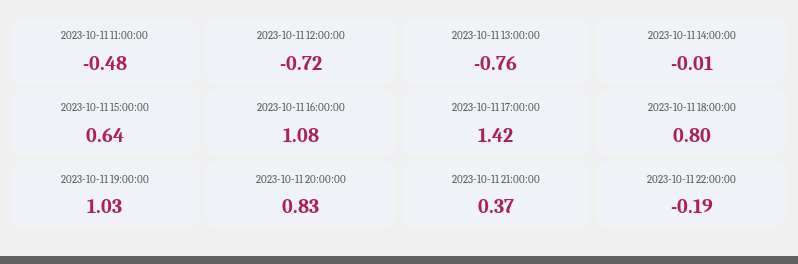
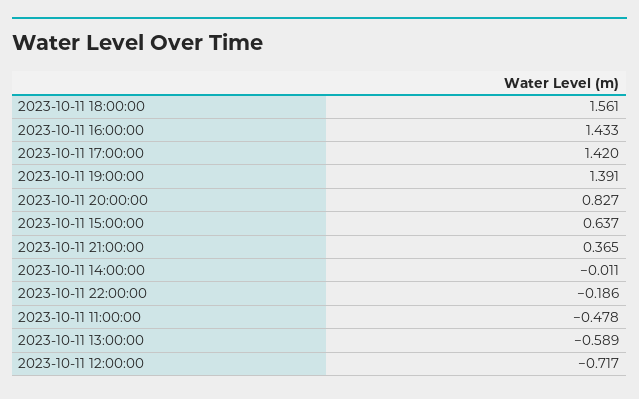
2023-10-11 13:00:00: -0.76 -> -0.589
2023-10-11 16:00:00: 1.08 -> 1.433
2023-10-11 18:00:00: 0.8 -> 1.561
2023-10-11 19:00:00: 1.03 -> 1.391

